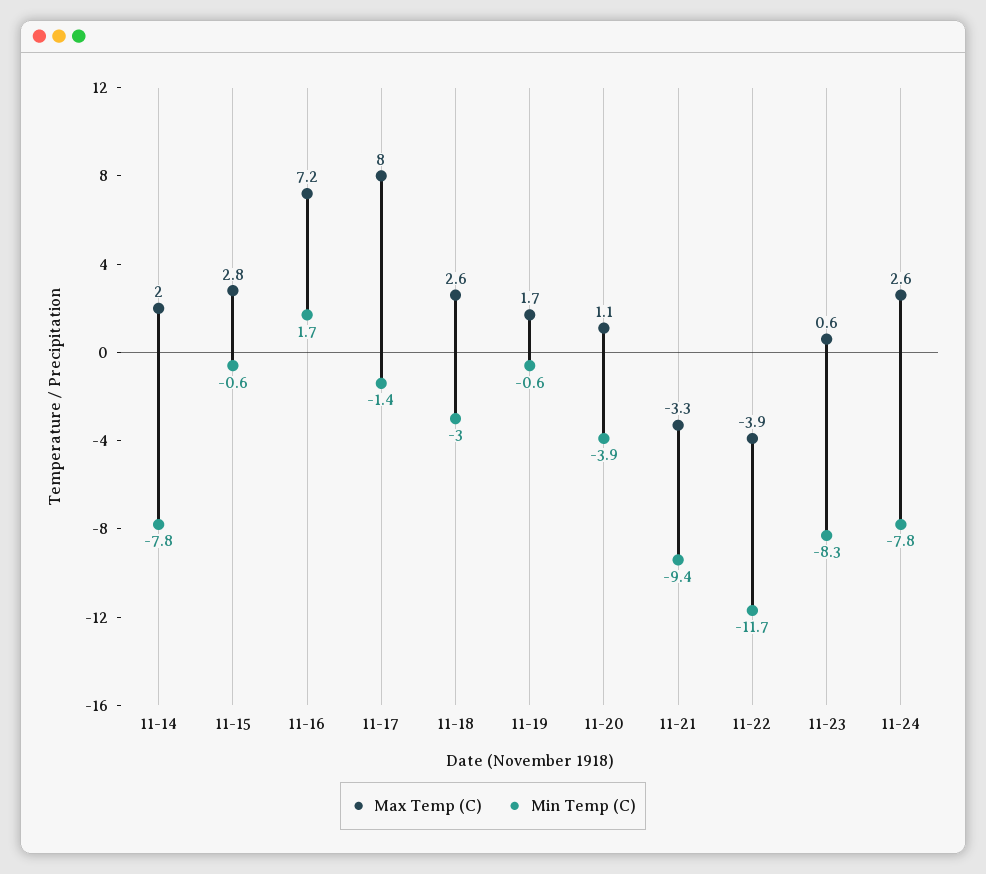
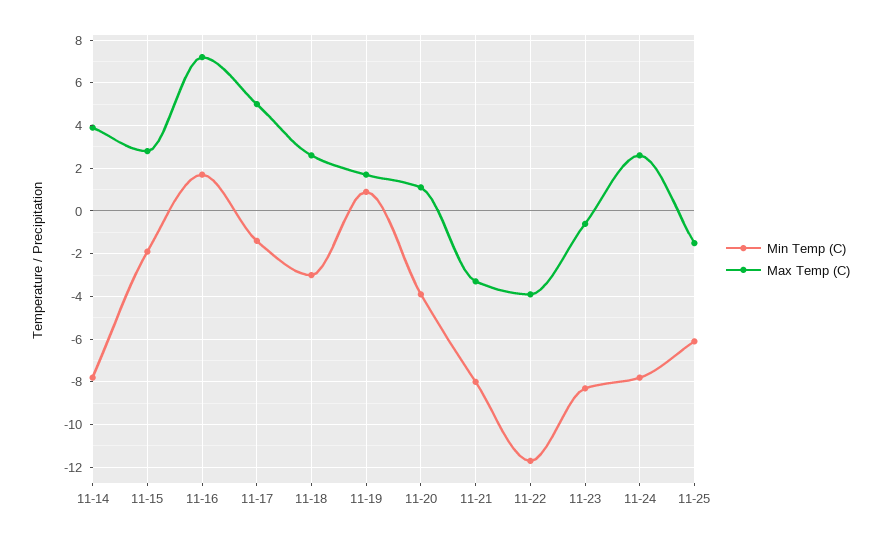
Max Temp (C), 11-14: 2 -> 4
Min Temp (C), 11-15: -0.6 -> -2
Max Temp (C), 11-17: 8 -> 5
Min Temp (C), 11-19: -0.6 -> 1
Min Temp (C), 11-21: -9.4 -> -8
Max Temp (C), 11-23: 0.6 -> -0.5
Min Temp (C), 11-25: none -> -6
Max Temp (C), 11-25: none -> -1.5

